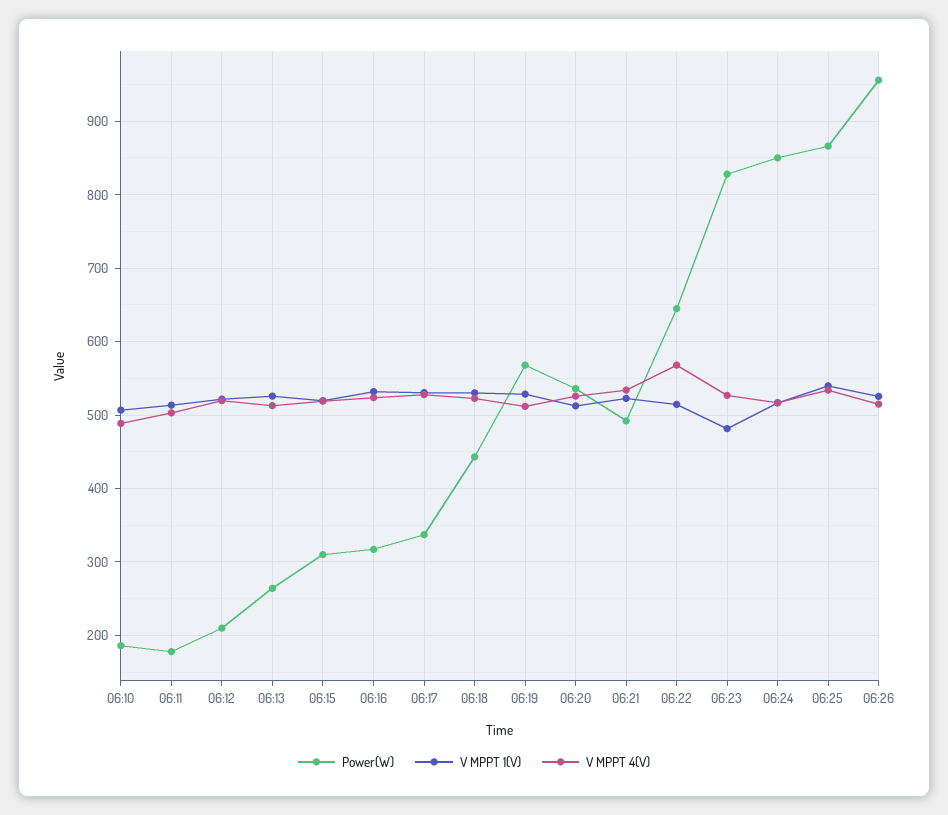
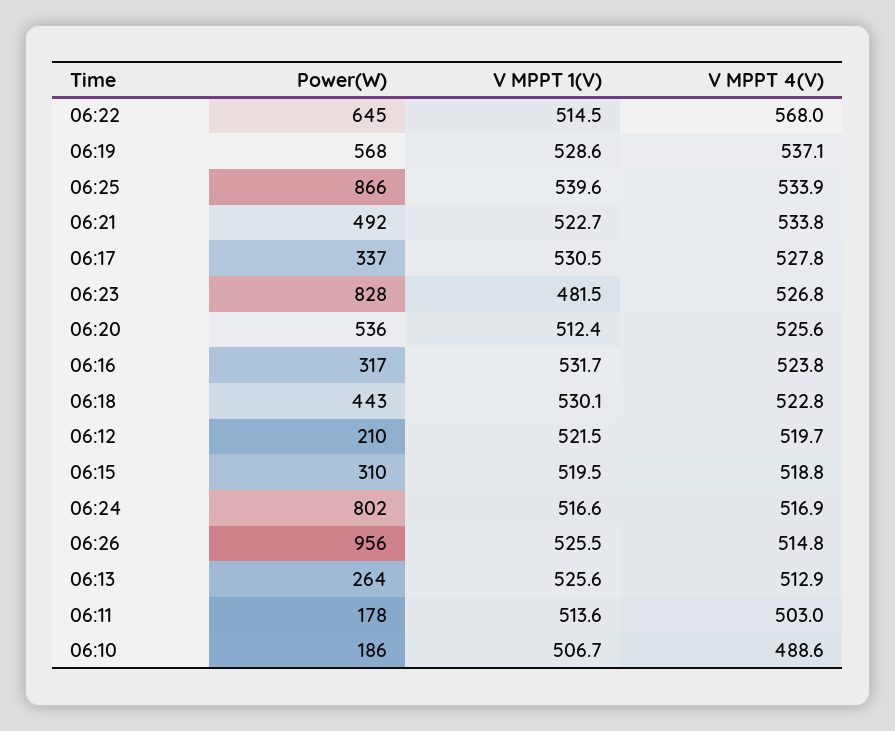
V MPPT 4(V), 06:19: 510 -> 537.1
Power(W), 06:24: 850 -> 802

